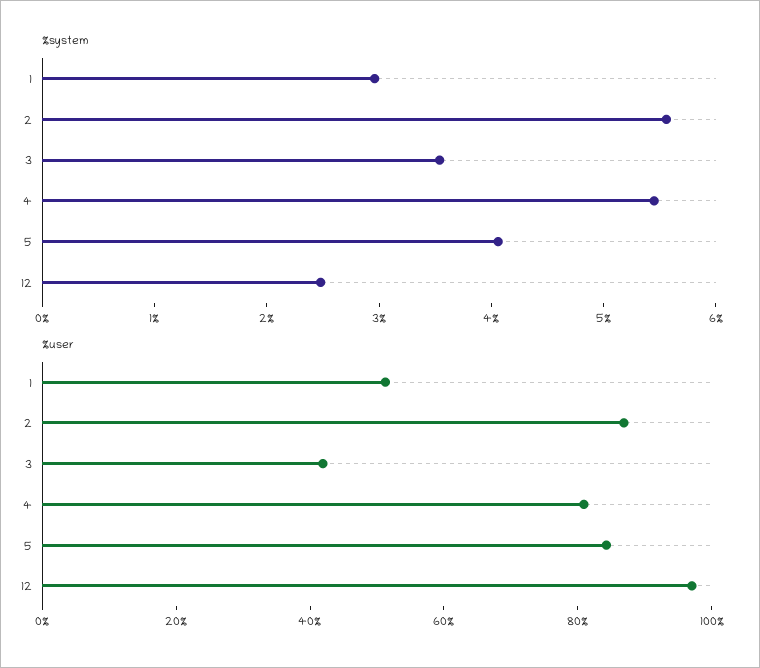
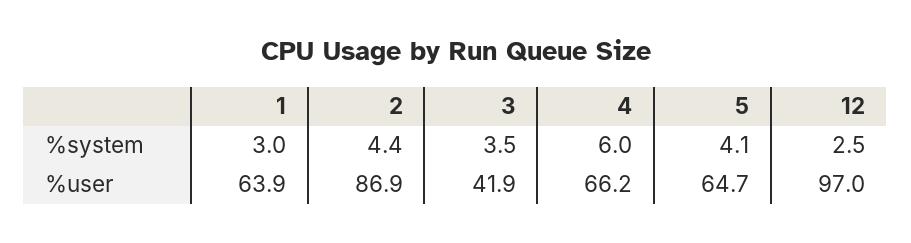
%system, 2: 5.6 -> 4.4
%system, 4: 5.4 -> 6
%user, 1: 50 -> 63.9
%user, 4: 80 -> 66.2
%user, 5: 85 -> 64.7

